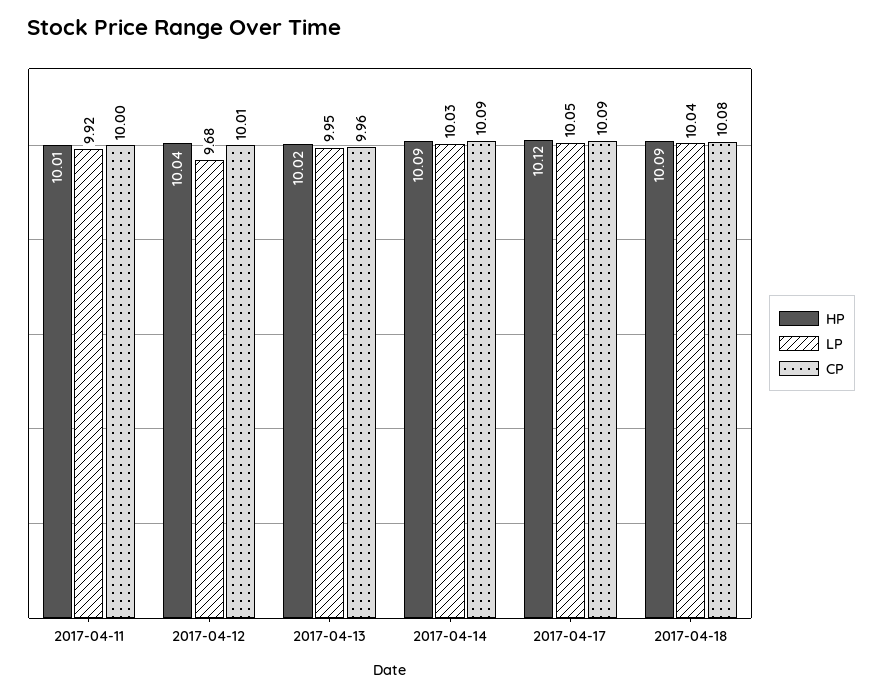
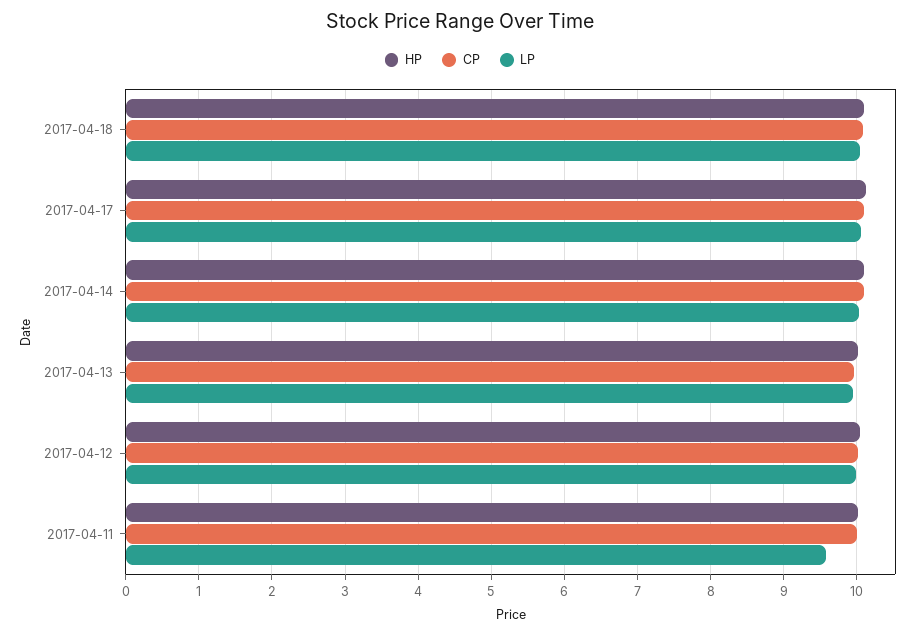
LP, 2017-04-11: 9.92 -> 9.6
LP, 2017-04-12: 9.68 -> 10

